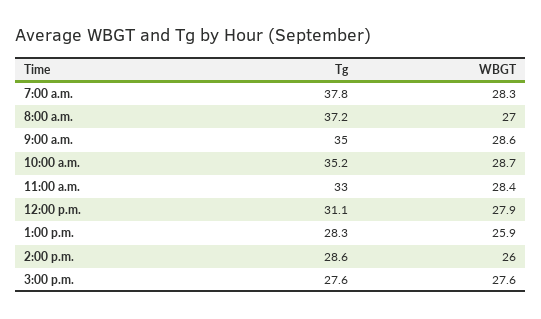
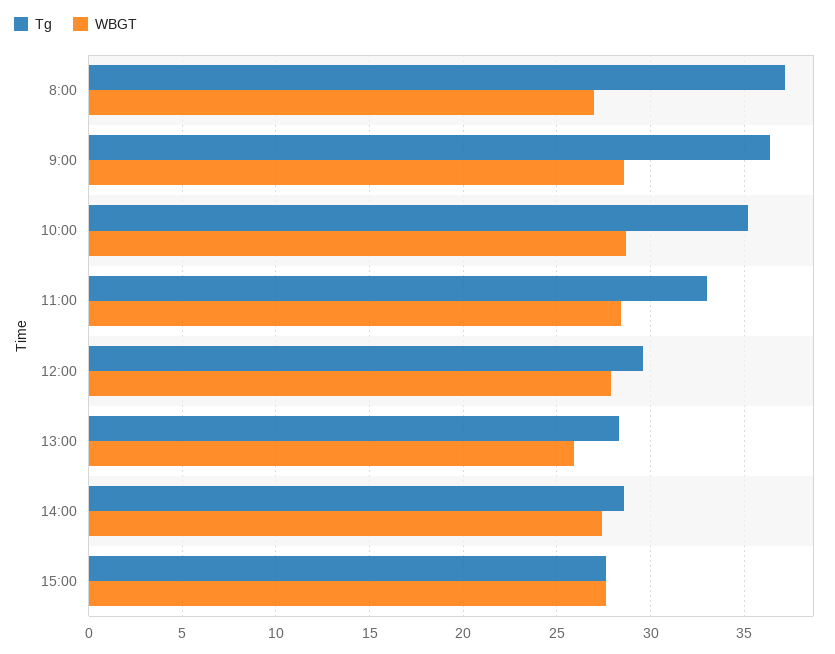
Tg, 7:00 a.m.: 37.8 -> none
WBGT, 7:00 a.m.: 28.3 -> none
Tg, 9:00 a.m.: 35 -> 36.5
Tg, 12:00 p.m.: 31.1 -> 29.5
WBGT, 2:00 p.m.: 26 -> 27.5

